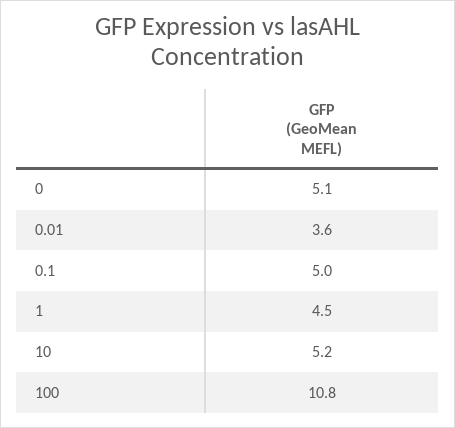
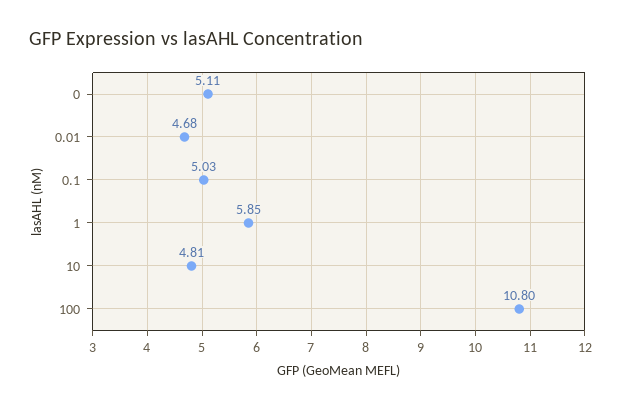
0.01: 3.6 -> 4.68
1: 4.5 -> 5.85
10: 5.2 -> 4.81

